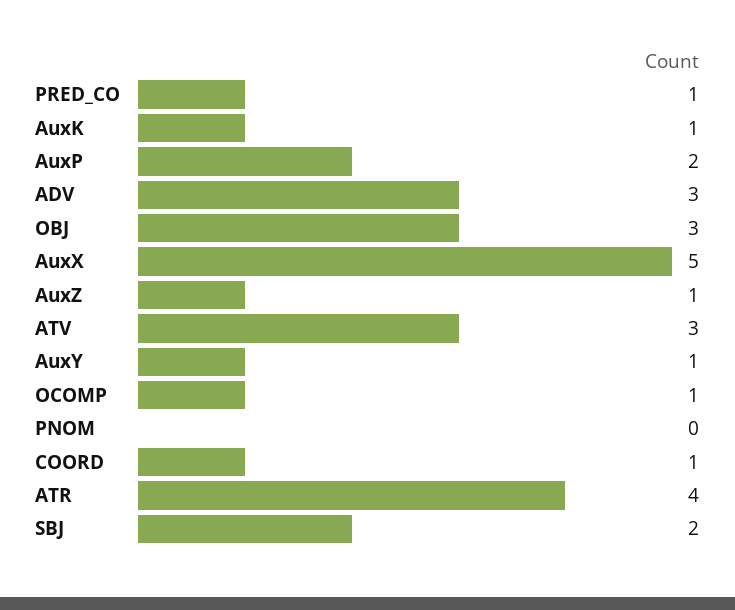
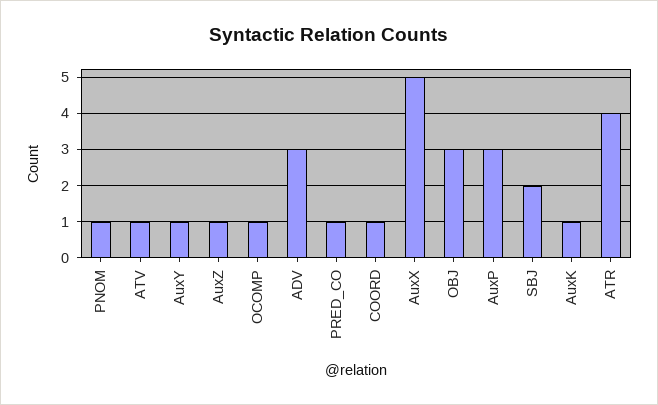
AuxP: 2 -> 3
ATV: 3 -> 1
PNOM: 0 -> 1

